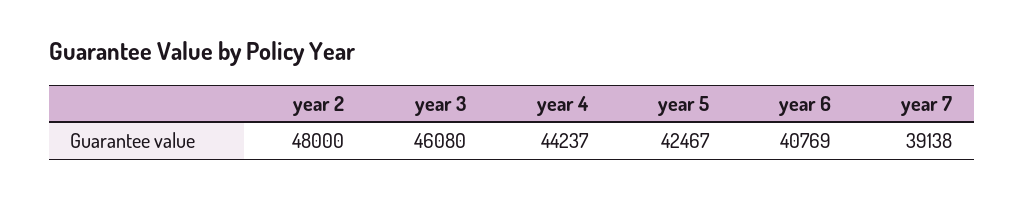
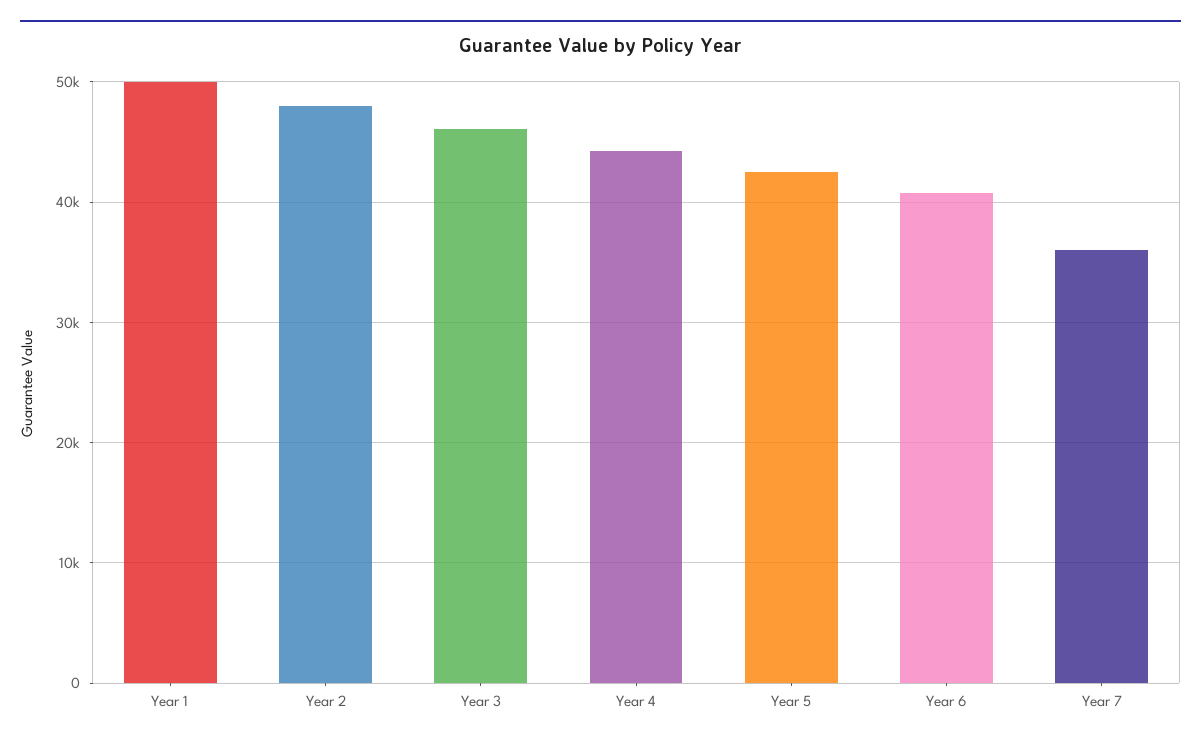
year 7: 39138 -> 36000
Year 1: none -> 50000

